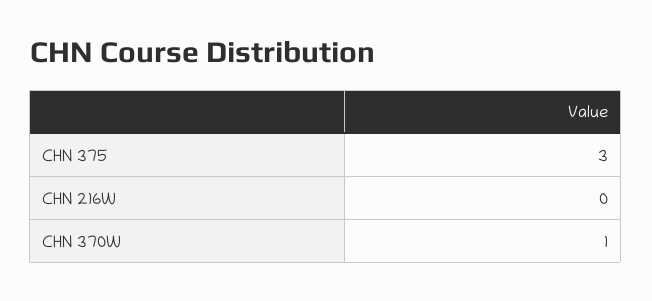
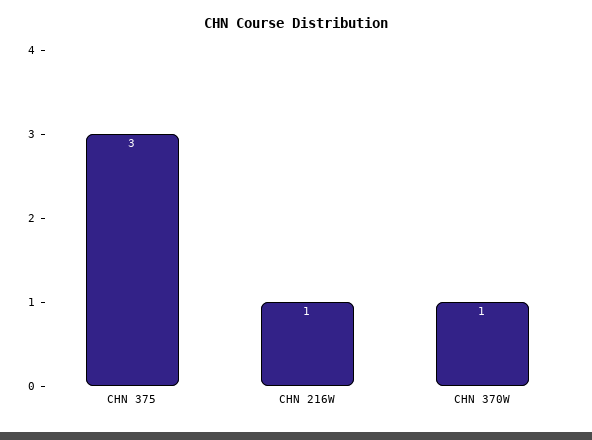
CHN 216W: 0 -> 1

